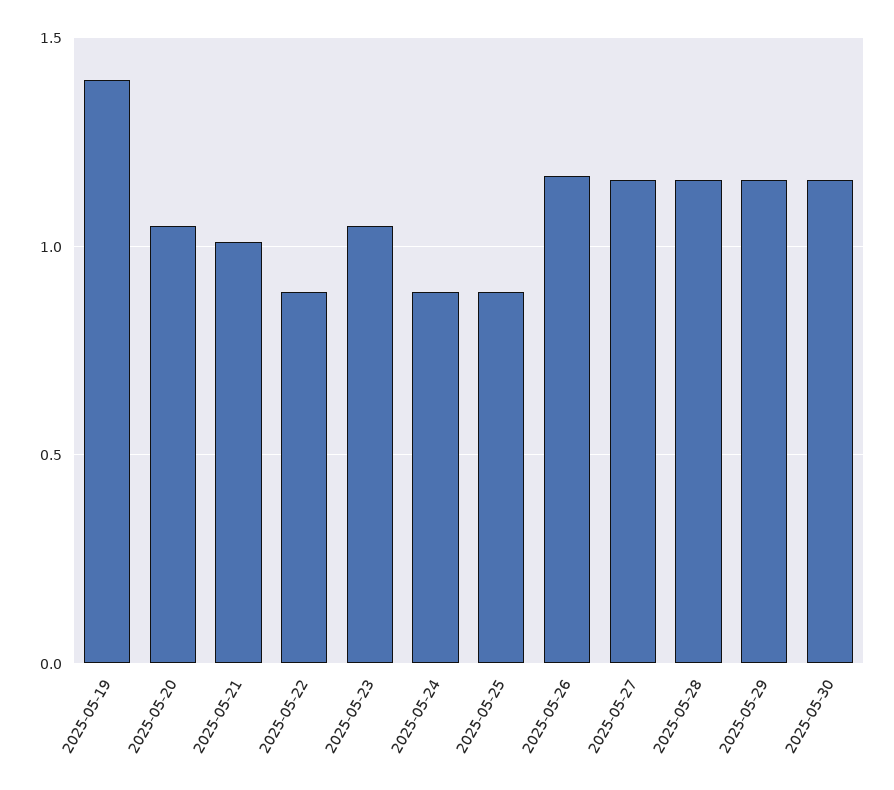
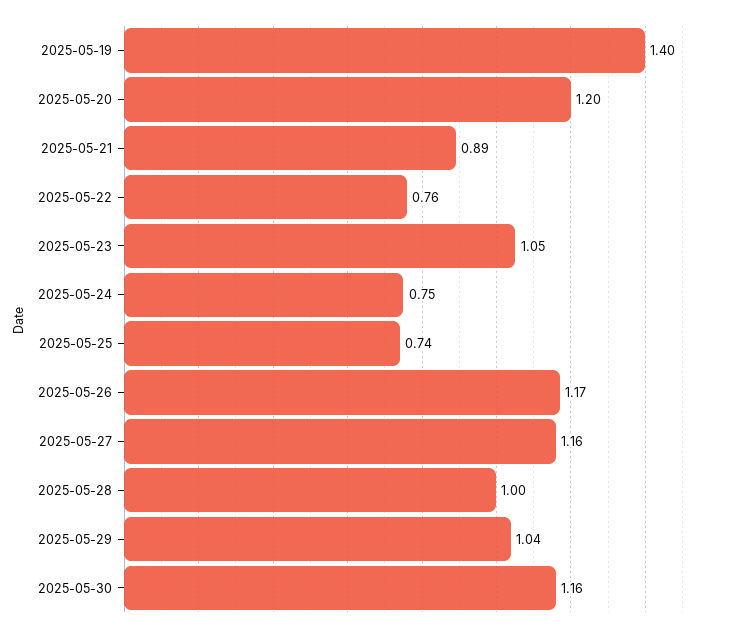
2025-05-20: 1.05 -> 1.2
2025-05-21: 1 -> 0.89
2025-05-22: 0.9 -> 0.76
2025-05-24: 0.9 -> 0.75
2025-05-25: 0.9 -> 0.74
2025-05-28: 1.15 -> 1
2025-05-29: 1.15 -> 1.04

